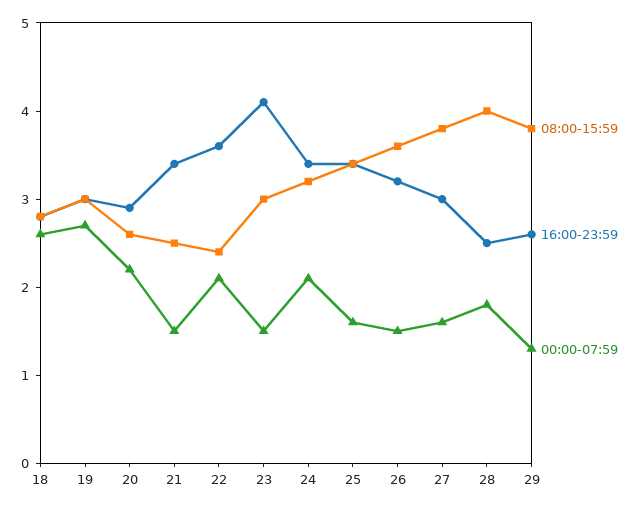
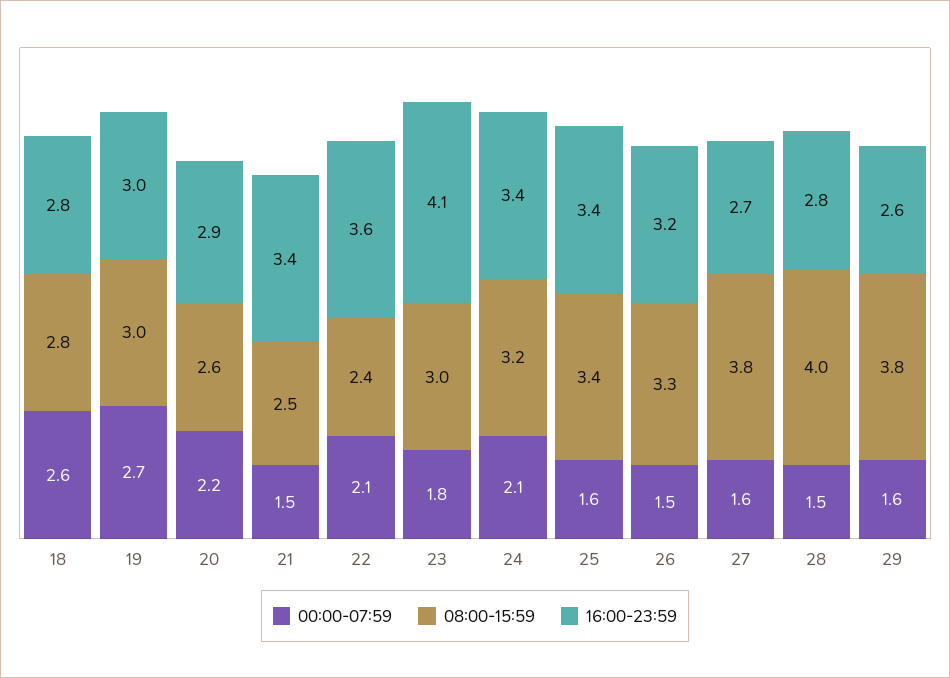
00:00-07:59, 23: 1.5 -> 1.8
08:00-15:59, 26: 3.6 -> 3.3
16:00-23:59, 27: 3 -> 2.7
16:00-23:59, 28: 2.5 -> 2.8
00:00-07:59, 28: 1.8 -> 1.5
00:00-07:59, 29: 1.3 -> 1.6

